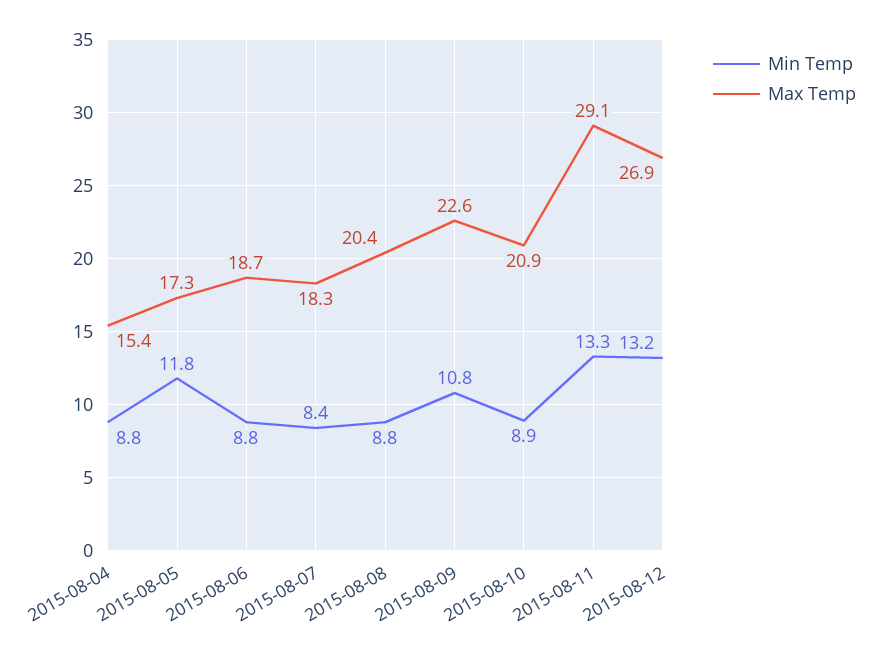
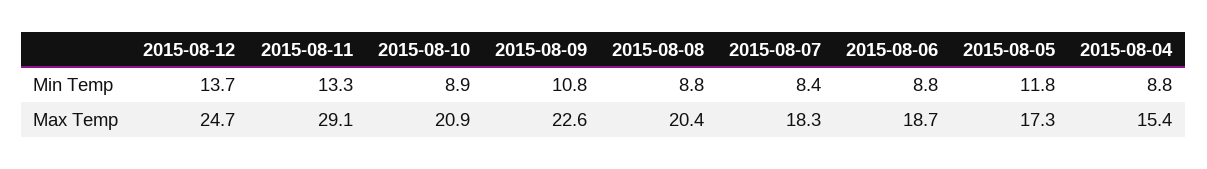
Min Temp, 2015-08-12: 13.2 -> 13.7
Max Temp, 2015-08-12: 26.9 -> 24.7

